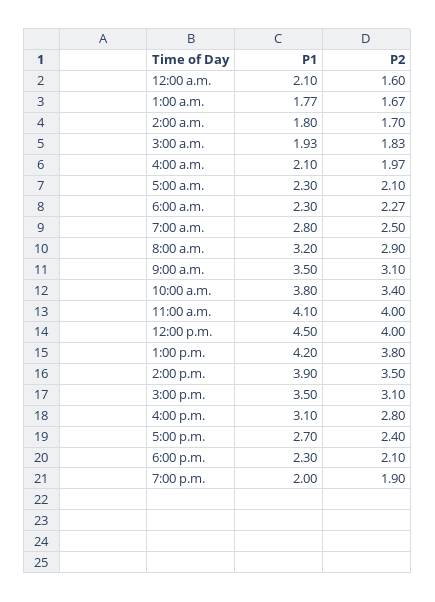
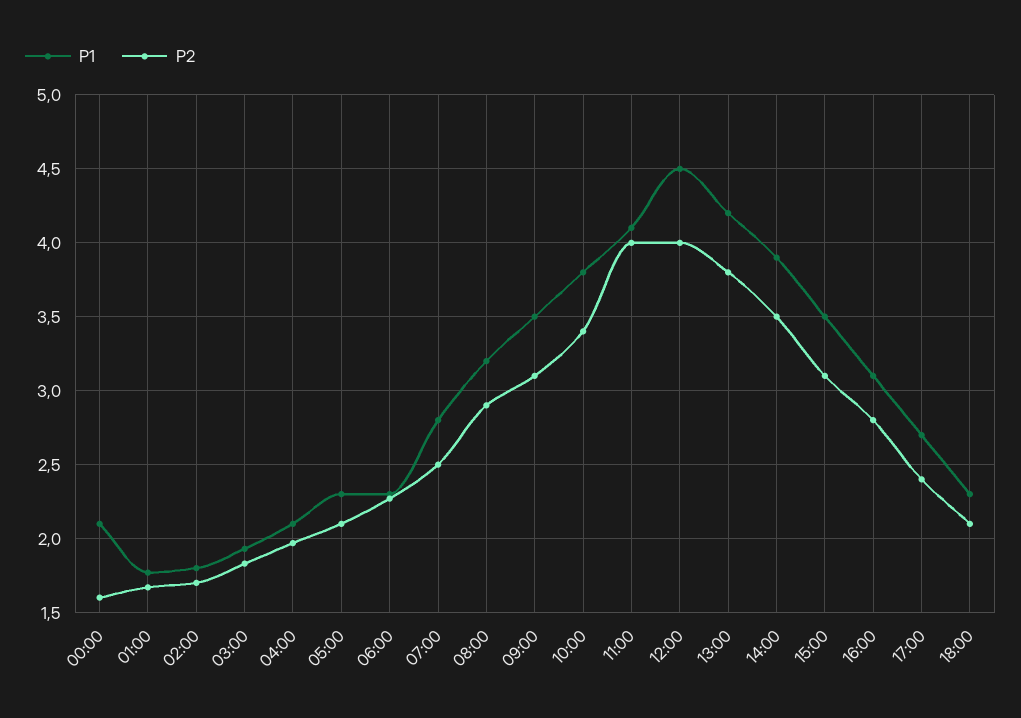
P1, 7:00 p.m.: 2 -> none
P2, 7:00 p.m.: 1.9 -> none

